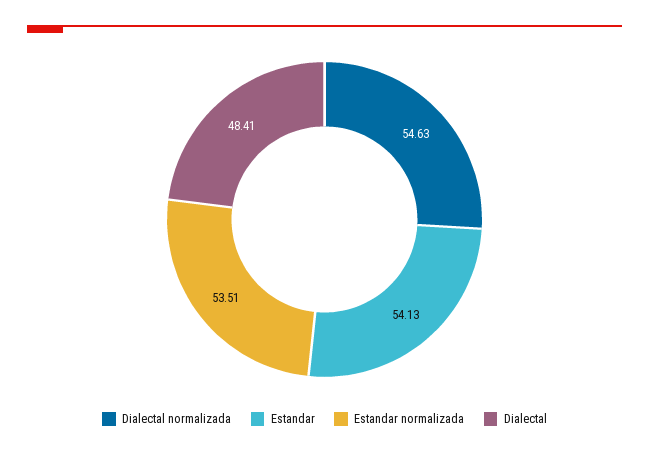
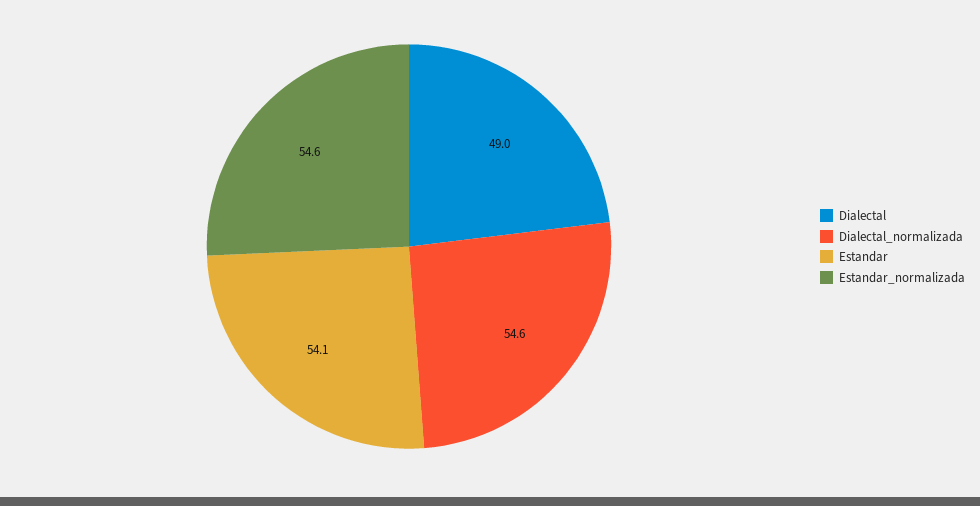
Estandar normalizada: 53.51 -> 54.6
Dialectal: 48.41 -> 49

